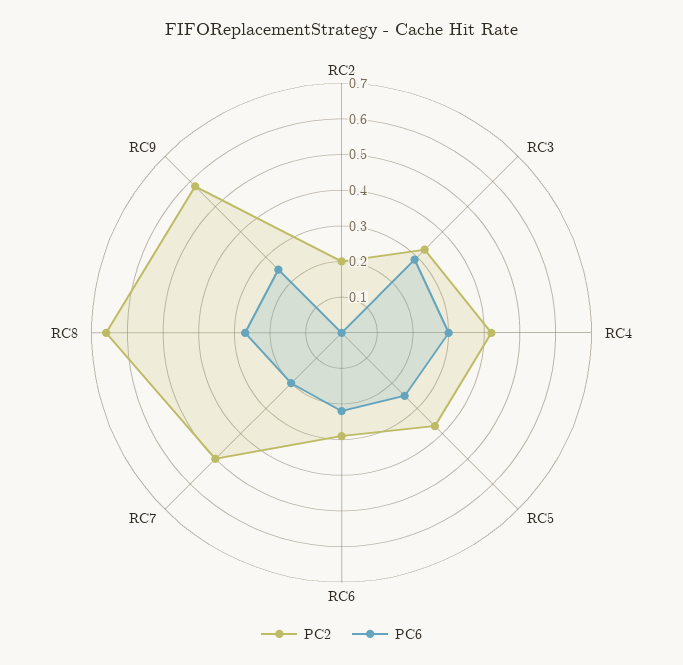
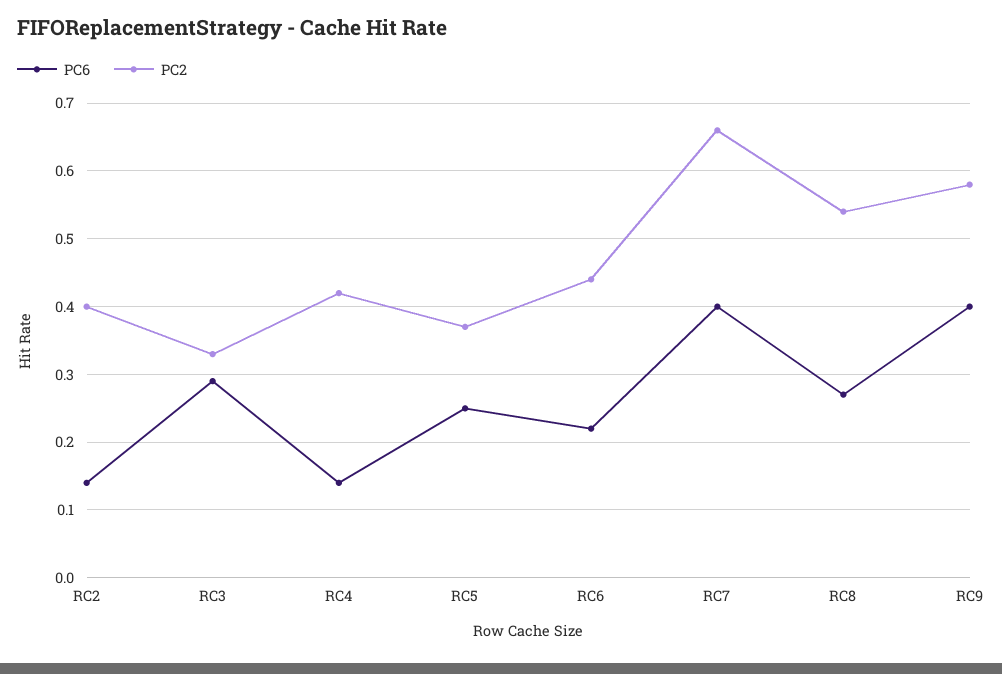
PC2, RC2: 0.2 -> 0.4
PC6, RC2: 0 -> 0.14
PC6, RC4: 0.3 -> 0.14
PC2, RC6: 0.3 -> 0.44
PC2, RC7: 0.5 -> 0.66
PC6, RC7: 0.2 -> 0.4
PC2, RC8: 0.65 -> 0.54
PC6, RC9: 0.25 -> 0.4

